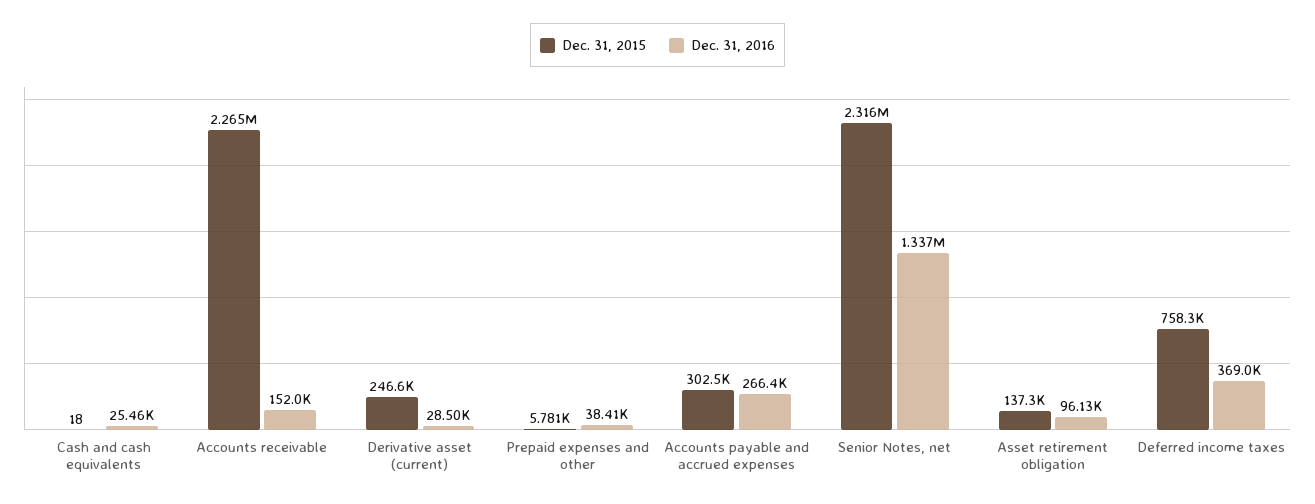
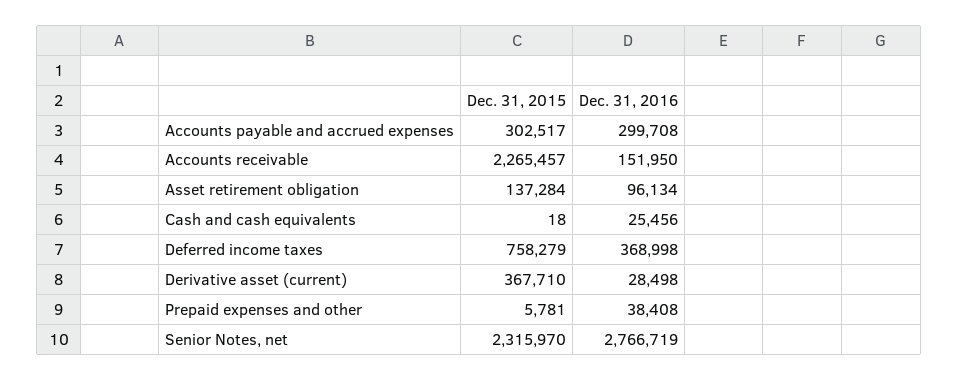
Dec. 31, 2015, Derivative asset (current): 246600 -> 367710
Dec. 31, 2016, Accounts payable and accrued expenses: 266400 -> 299708
Dec. 31, 2016, Senior Notes, net: 1337000 -> 2766719

